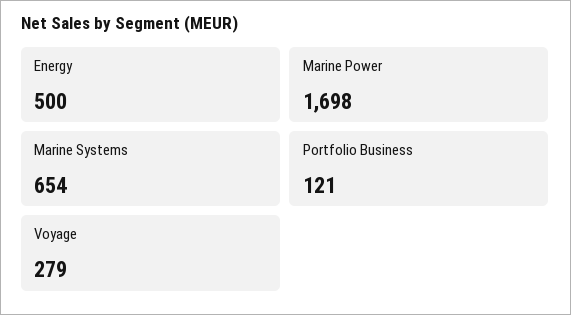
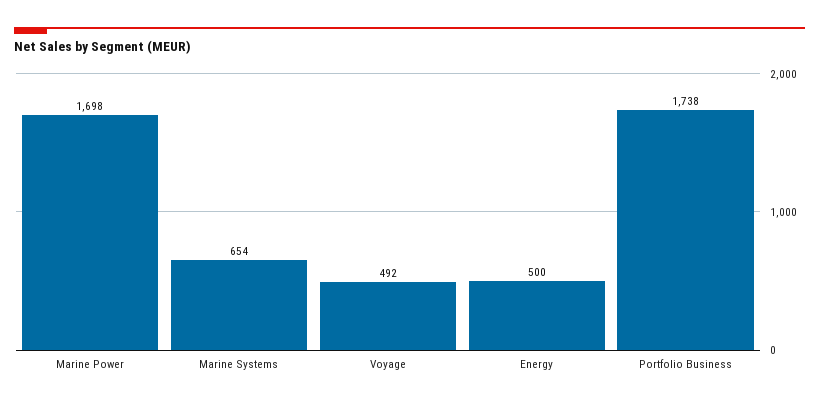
Portfolio Business: 121 -> 1738
Voyage: 279 -> 492

